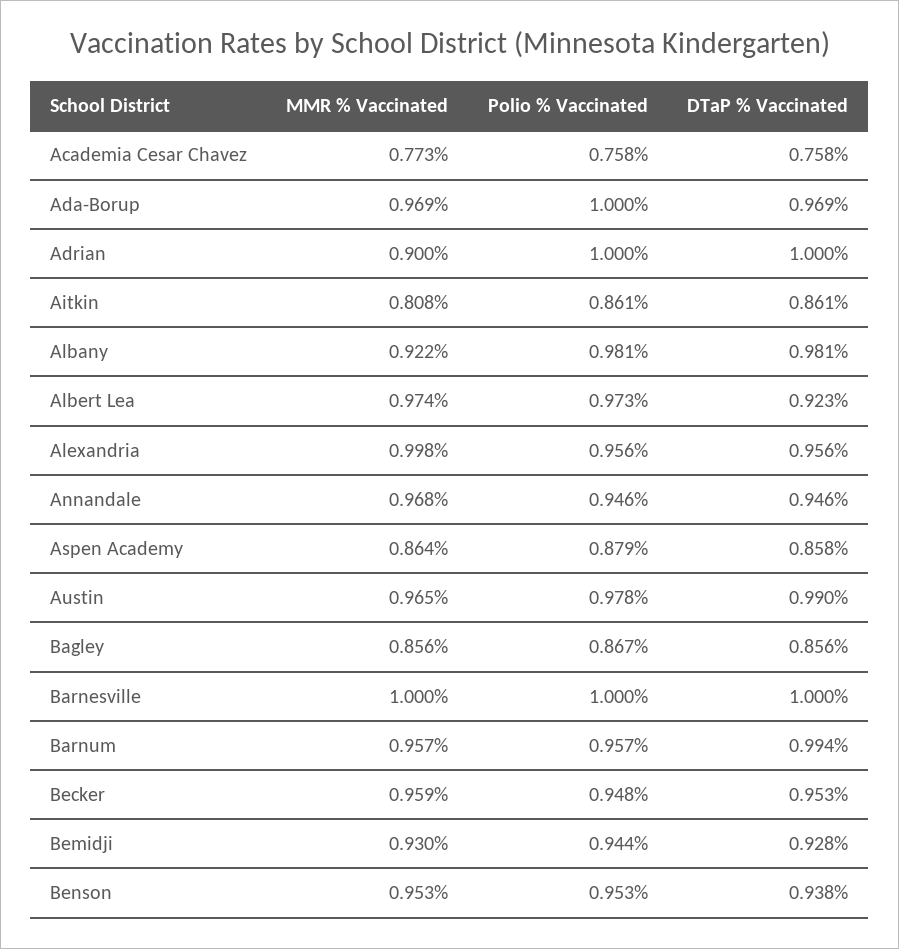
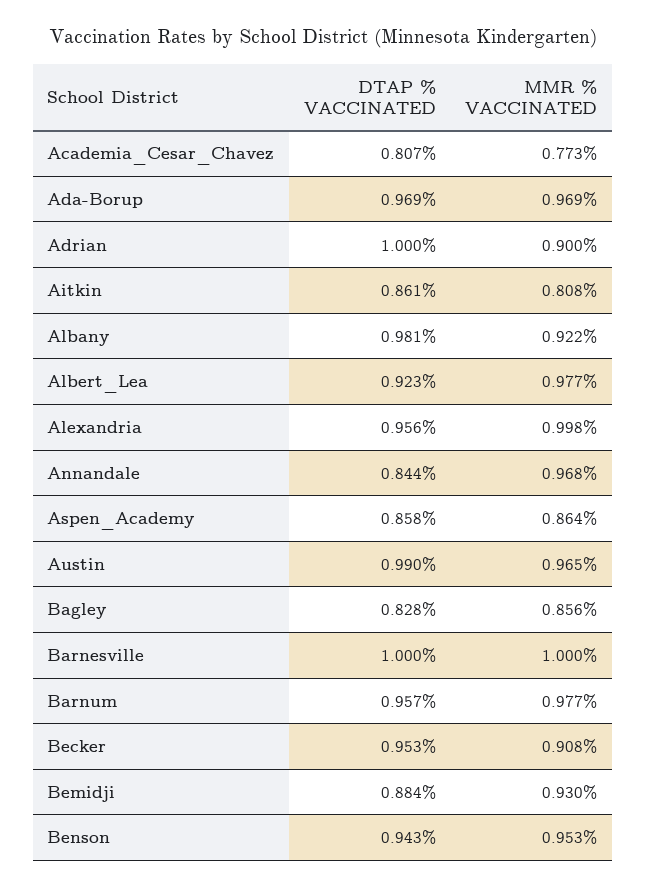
Polio % Vaccinated, Academia Cesar Chavez: 0.758 -> none
DTaP % Vaccinated, Academia Cesar Chavez: 0.758 -> 0.807
Polio % Vaccinated, Ada-Borup: 1 -> none
Polio % Vaccinated, Adrian: 1 -> none
Polio % Vaccinated, Aitkin: 0.861 -> none
Polio % Vaccinated, Albany: 0.981 -> none
MMR % Vaccinated, Albert Lea: 0.974 -> 0.977
Polio % Vaccinated, Albert Lea: 0.973 -> none
Polio % Vaccinated, Alexandria: 0.956 -> none
Polio % Vaccinated, Annandale: 0.946 -> none
DTaP % Vaccinated, Annandale: 0.946 -> 0.844
Polio % Vaccinated, Aspen Academy: 0.879 -> none
Polio % Vaccinated, Austin: 0.978 -> none
Polio % Vaccinated, Bagley: 0.867 -> none
DTaP % Vaccinated, Bagley: 0.856 -> 0.828
Polio % Vaccinated, Barnesville: 1 -> none
MMR % Vaccinated, Barnum: 0.957 -> 0.977
Polio % Vaccinated, Barnum: 0.957 -> none
DTaP % Vaccinated, Barnum: 0.994 -> 0.957
MMR % Vaccinated, Becker: 0.959 -> 0.908
Polio % Vaccinated, Becker: 0.948 -> none
Polio % Vaccinated, Bemidji: 0.944 -> none
DTaP % Vaccinated, Bemidji: 0.928 -> 0.884
Polio % Vaccinated, Benson: 0.953 -> none
DTaP % Vaccinated, Benson: 0.938 -> 0.943

